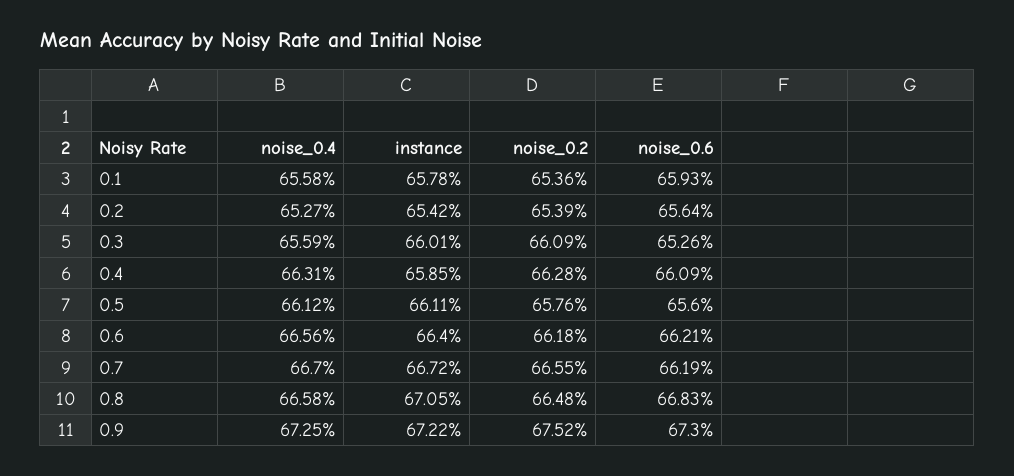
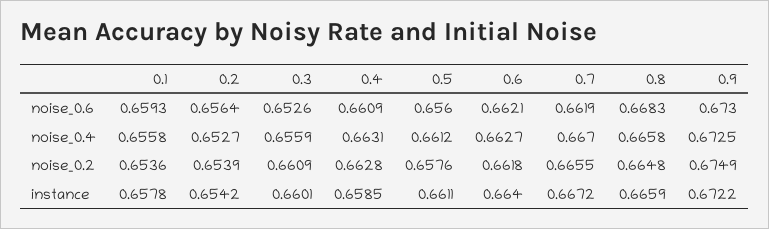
noise_0.4, 0.6: 0.6656 -> 0.6627
instance, 0.8: 0.6705 -> 0.6659
noise_0.2, 0.9: 0.6752 -> 0.6749

